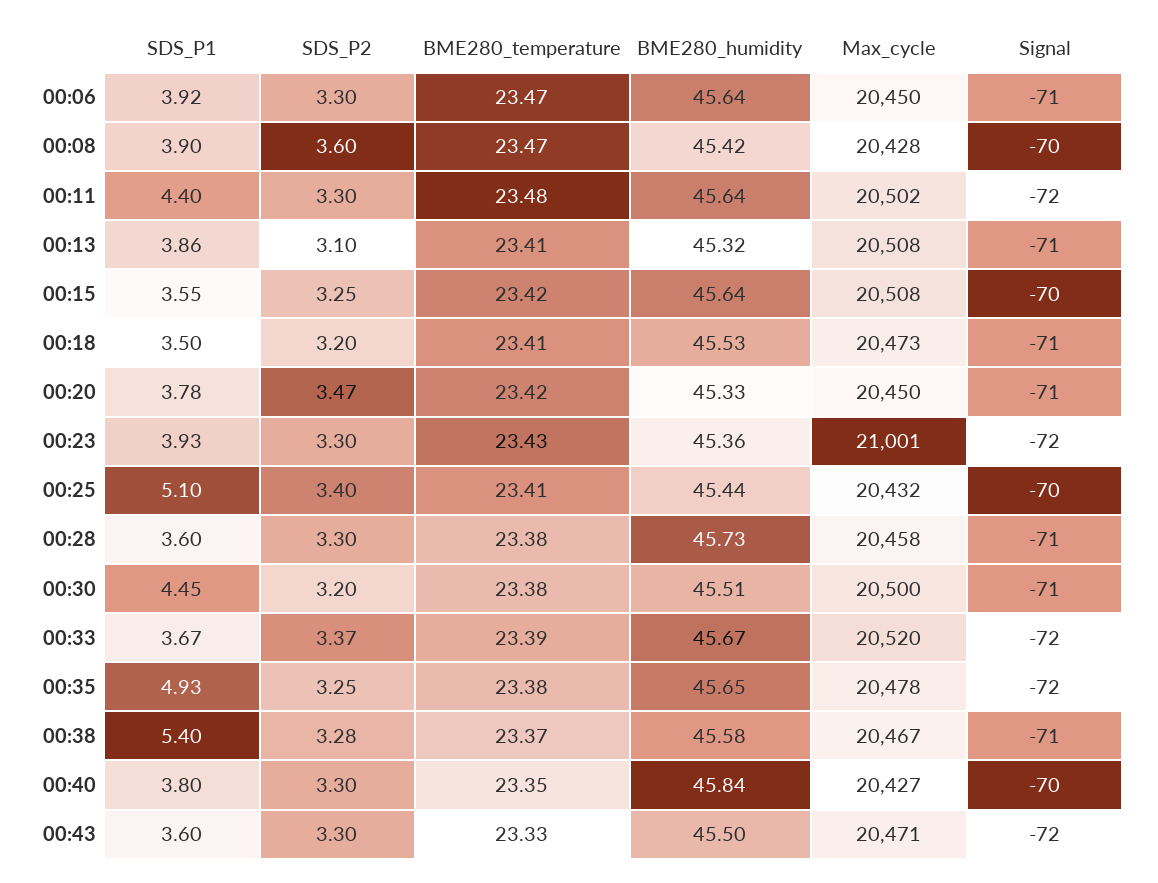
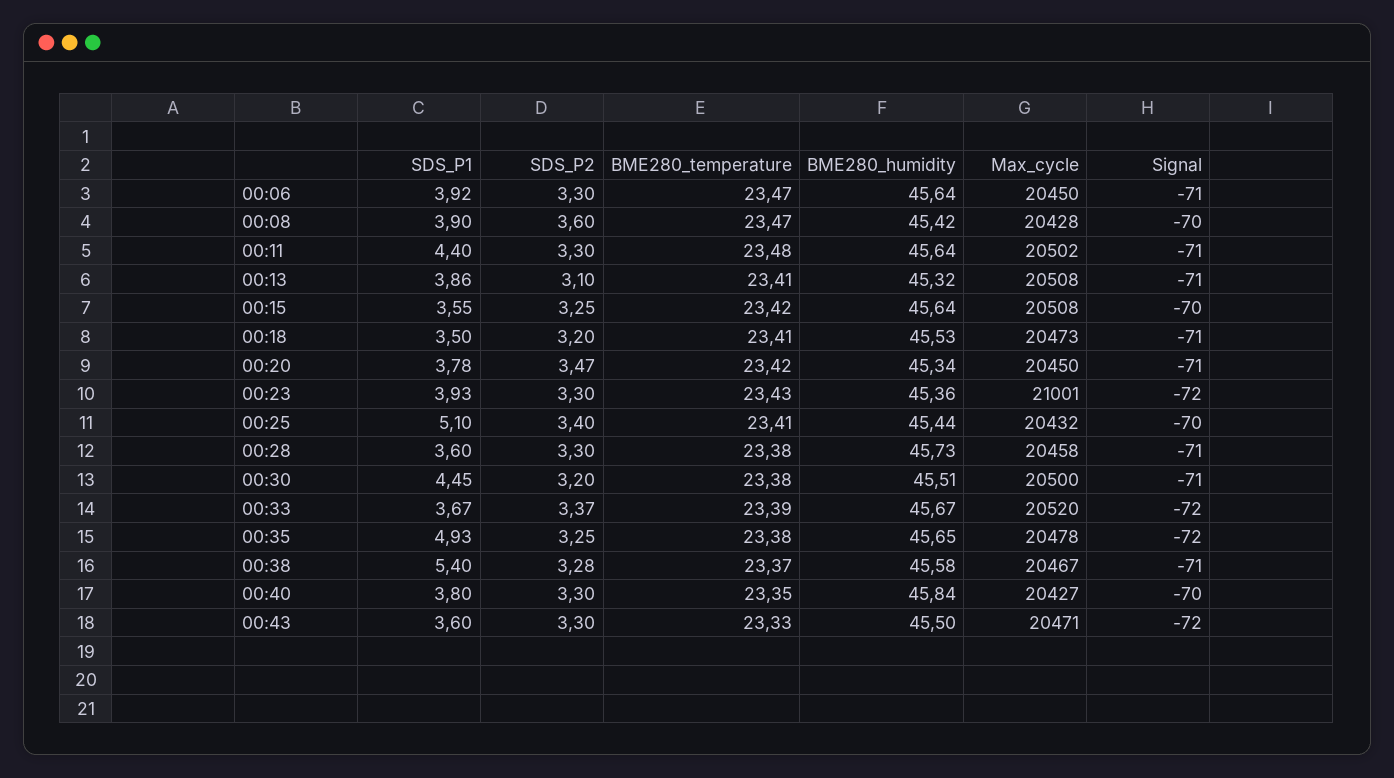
Signal, 00:11: -72 -> -71
BME280_humidity, 00:20: 45.33 -> 45.34

